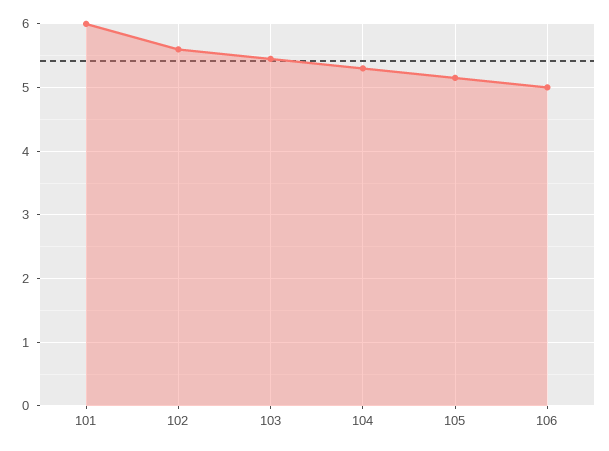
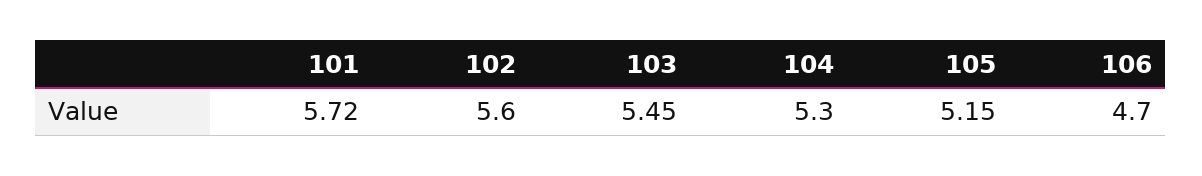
101: 6 -> 5.72
106: 5 -> 4.7

